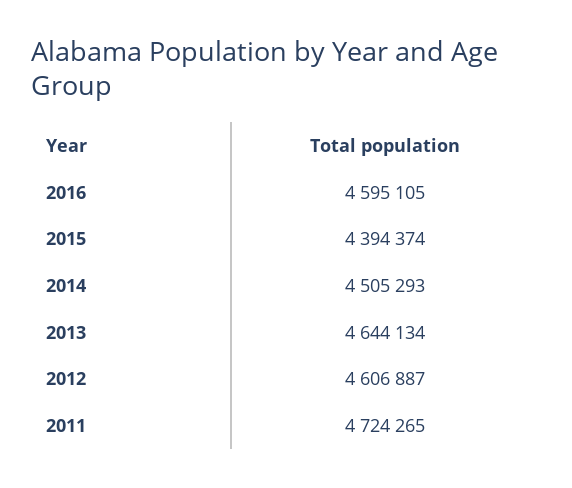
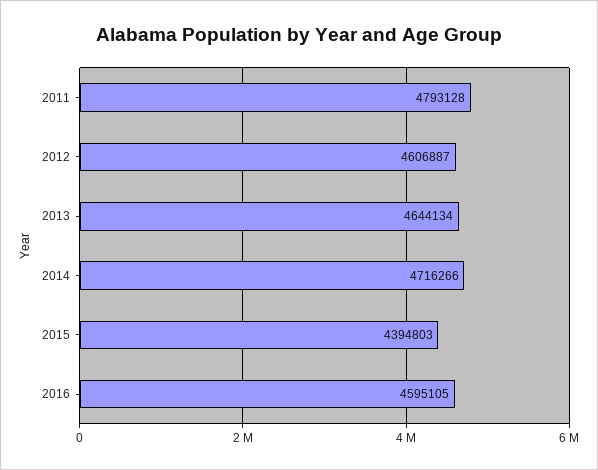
2015: 4394374 -> 4394803
2014: 4505293 -> 4716266
2011: 4724265 -> 4793128

